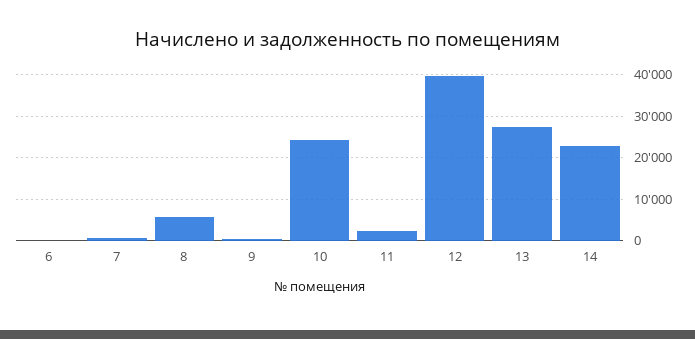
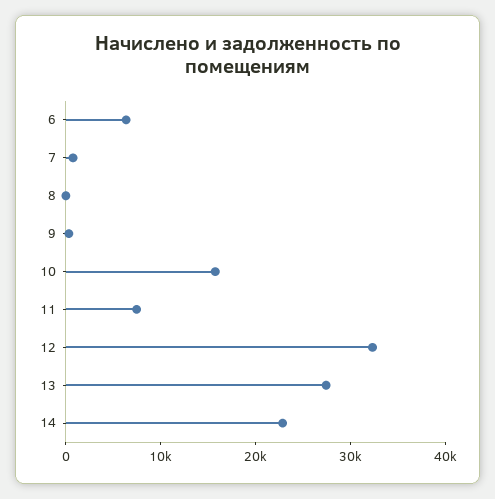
6: 0 -> 6000
8: 6000 -> 0
10: 24000 -> 16000
11: 2000 -> 8000
12: 40000 -> 32000

